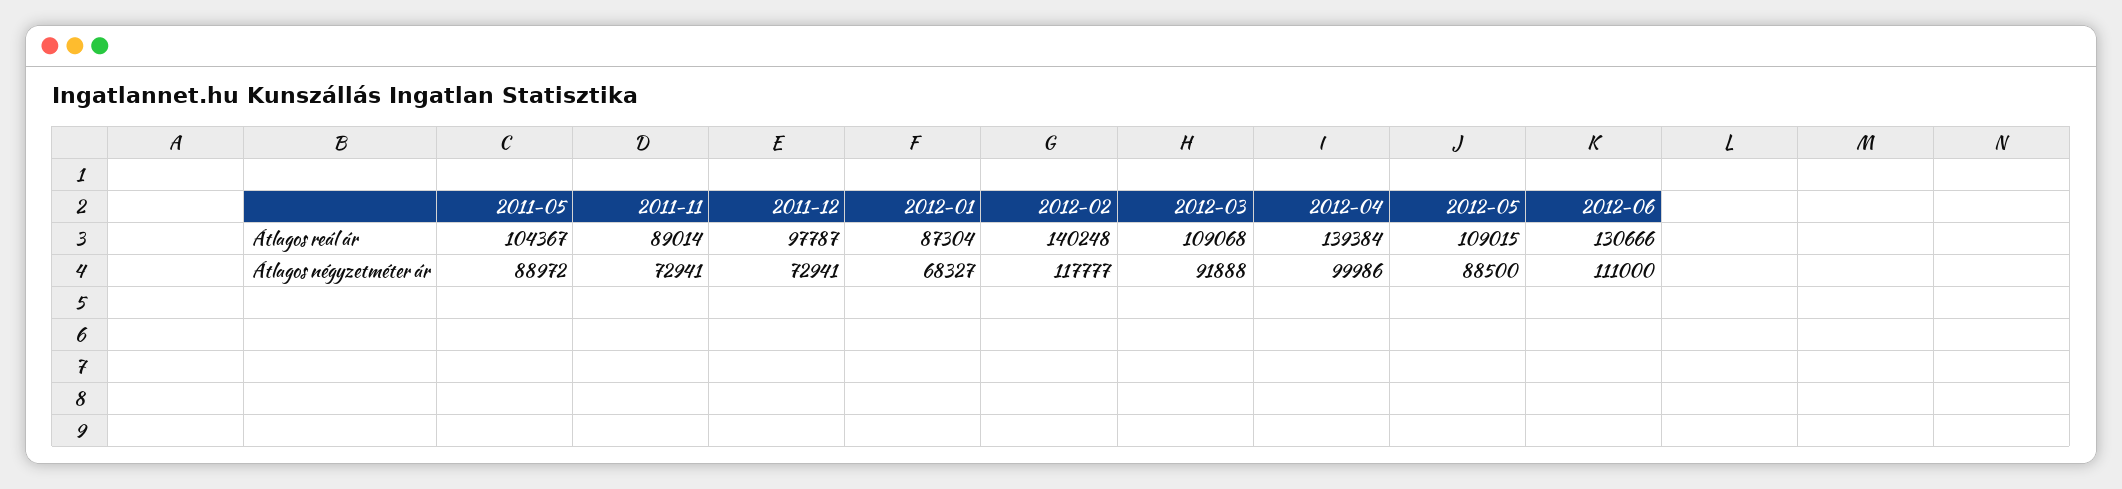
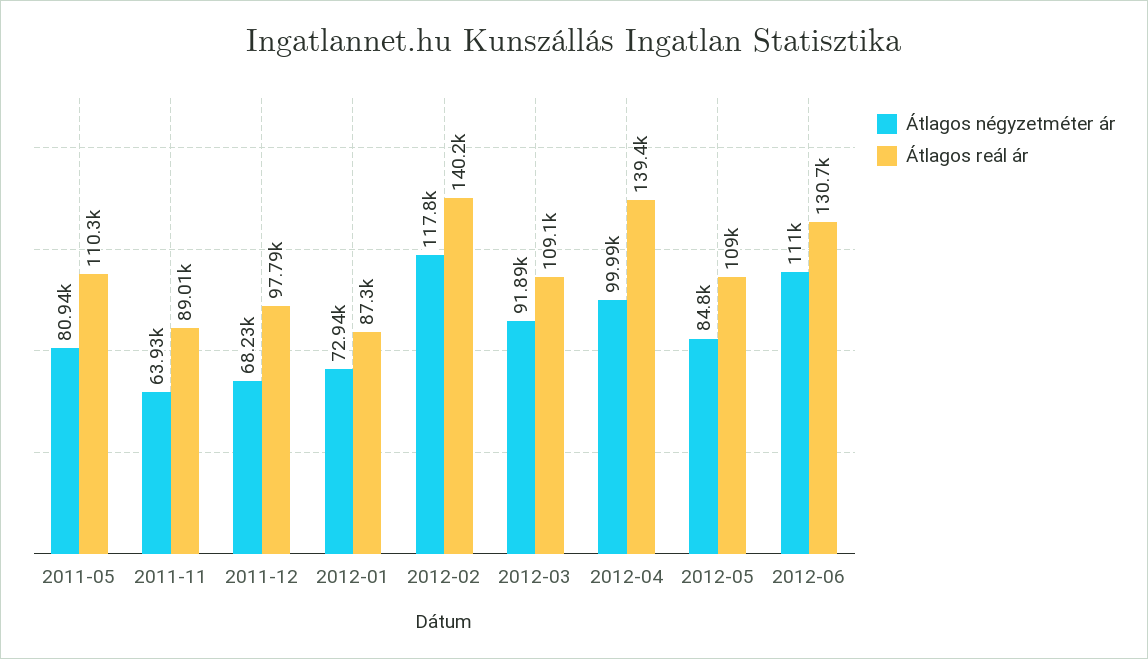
Átlagos reál ár, 2011-05: 104367 -> 110300
Átlagos négyzetméter ár, 2011-05: 88972 -> 80940
Átlagos négyzetméter ár, 2011-11: 72941 -> 63930
Átlagos négyzetméter ár, 2011-12: 72941 -> 68230
Átlagos négyzetméter ár, 2012-01: 68327 -> 72940
Átlagos négyzetméter ár, 2012-05: 88500 -> 84800

